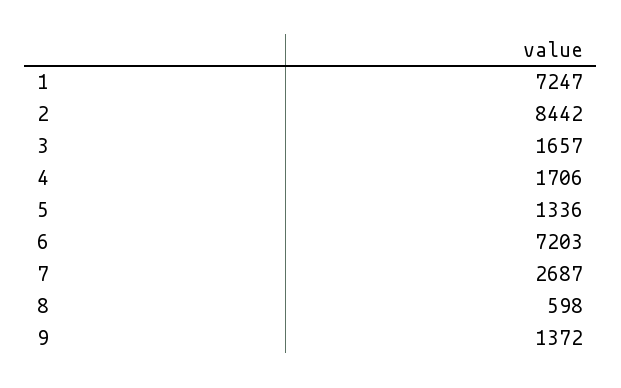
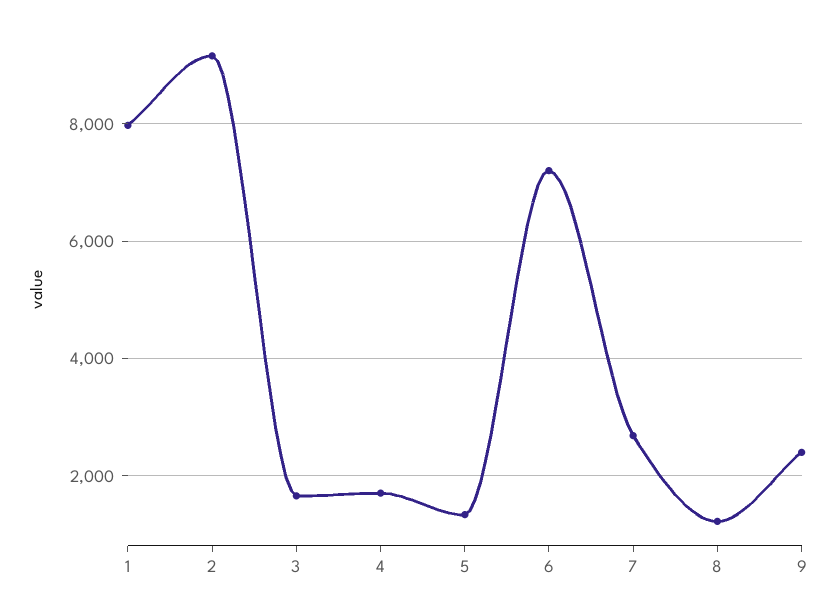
1: 7247 -> 8000
2: 8442 -> 9200
8: 598 -> 1200
9: 1372 -> 2400

